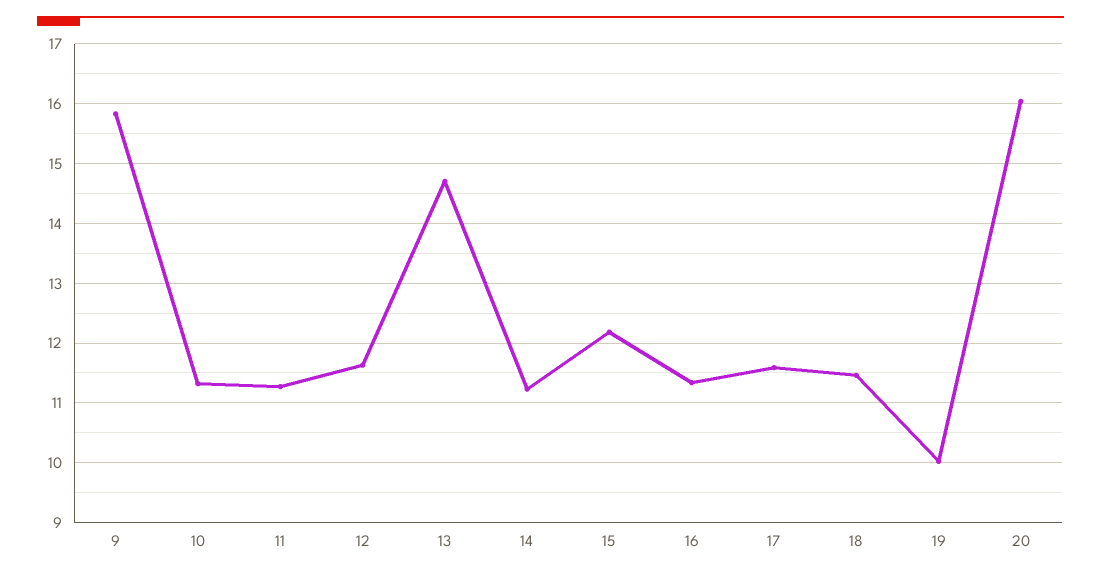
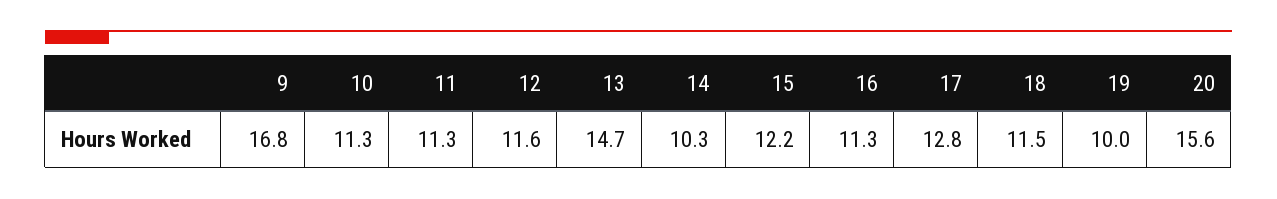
9: 15.8 -> 16.8
14: 11.2 -> 10.3
17: 11.6 -> 12.8
20: 16 -> 15.6

